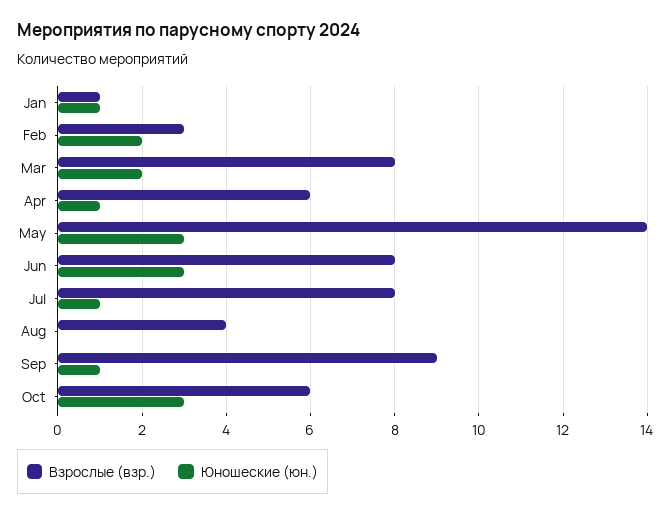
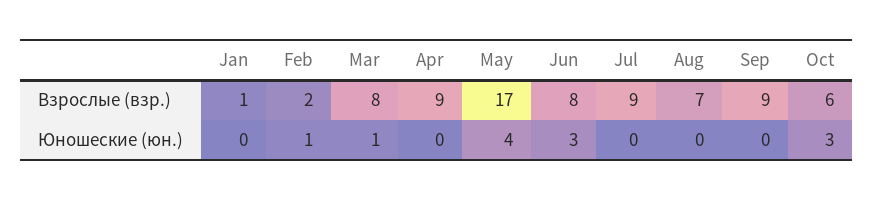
Юношеские (юн.), Jan: 1 -> 0
Взрослые (взр.), Feb: 3 -> 2
Юношеские (юн.), Feb: 2 -> 1
Юношеские (юн.), Mar: 2 -> 1
Взрослые (взр.), Apr: 6 -> 9
Юношеские (юн.), Apr: 1 -> 0
Взрослые (взр.), May: 14 -> 17
Юношеские (юн.), May: 3 -> 4
Взрослые (взр.), Jul: 8 -> 9
Юношеские (юн.), Jul: 1 -> 0
Взрослые (взр.), Aug: 4 -> 7
Юношеские (юн.), Sep: 1 -> 0

